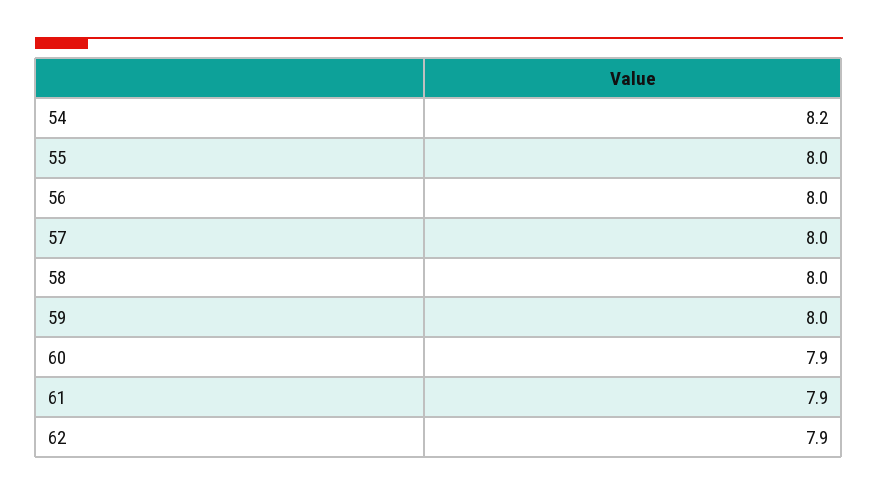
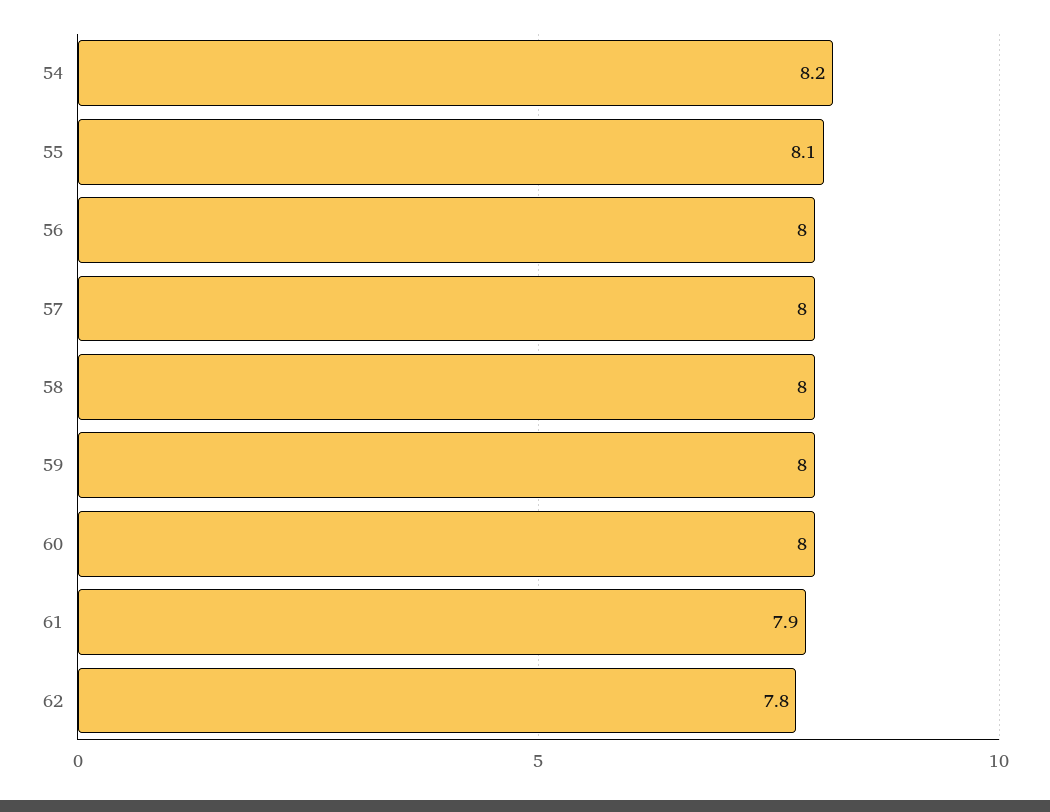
55: 8 -> 8.1
60: 7.9 -> 8
62: 7.9 -> 7.8

